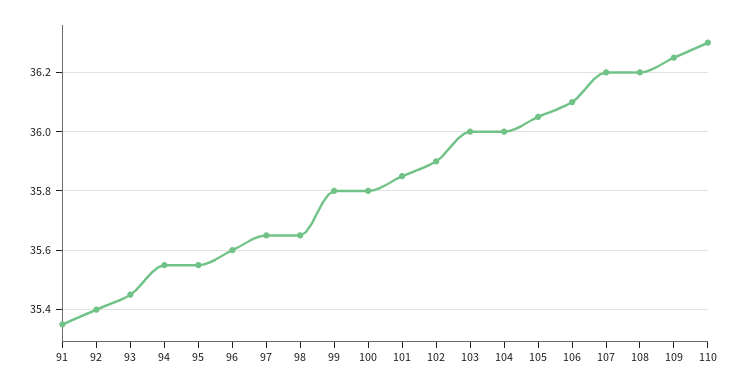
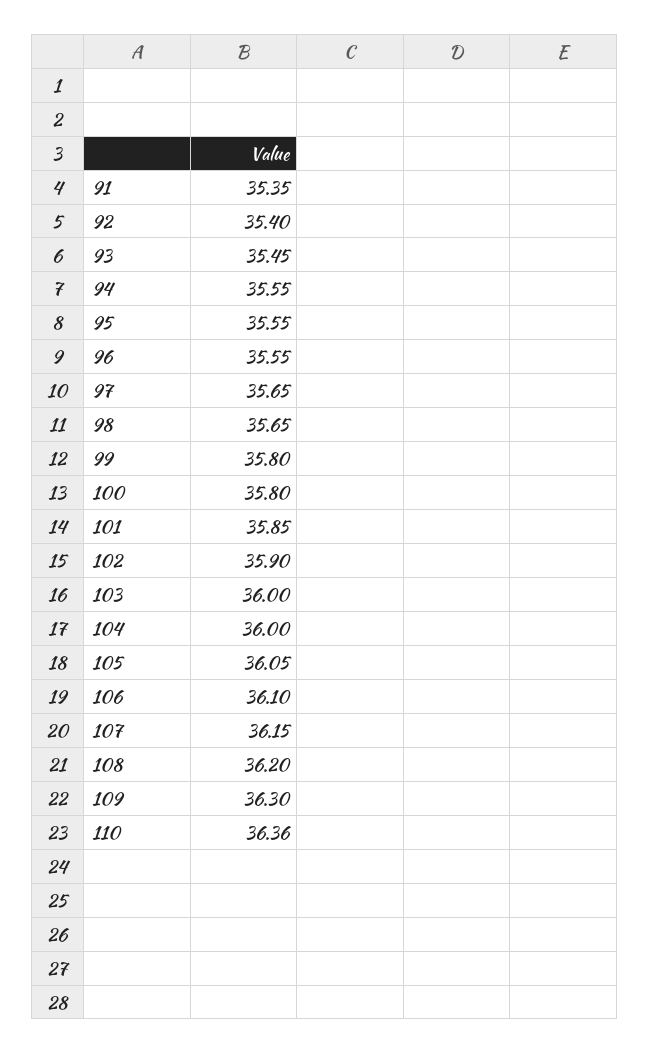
96: 35.6 -> 35.55
107: 36.2 -> 36.15
109: 36.25 -> 36.3
110: 36.3 -> 36.36

